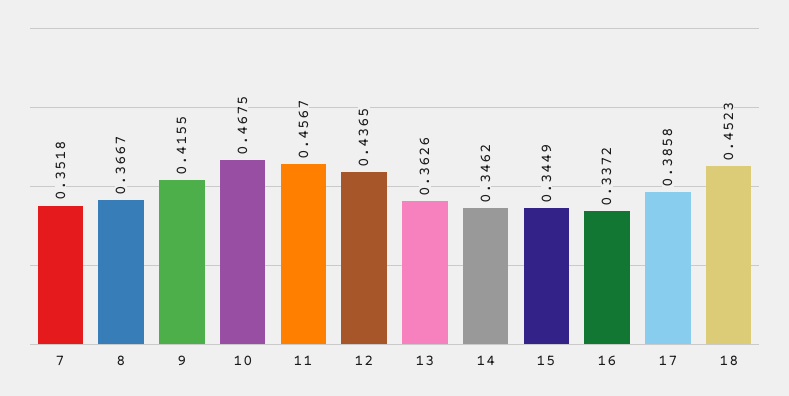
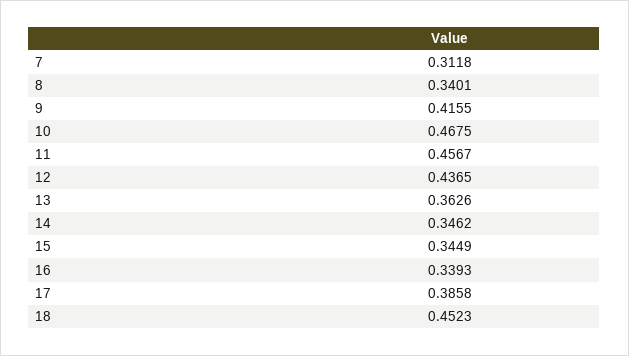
7: 0.3518 -> 0.3118
8: 0.3667 -> 0.3401
16: 0.3372 -> 0.3393

